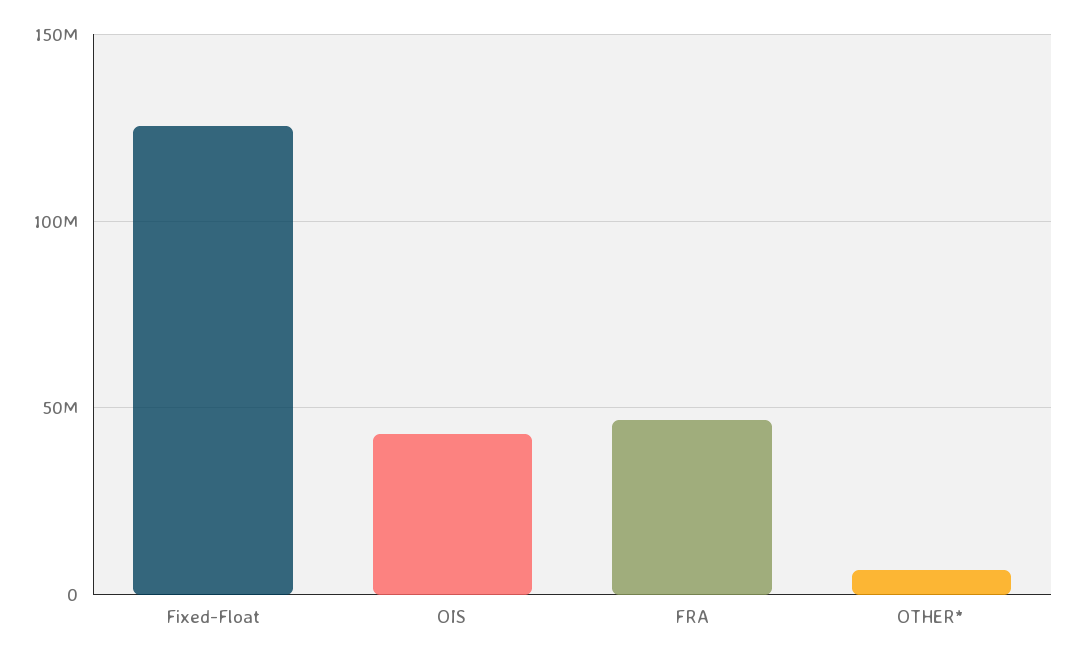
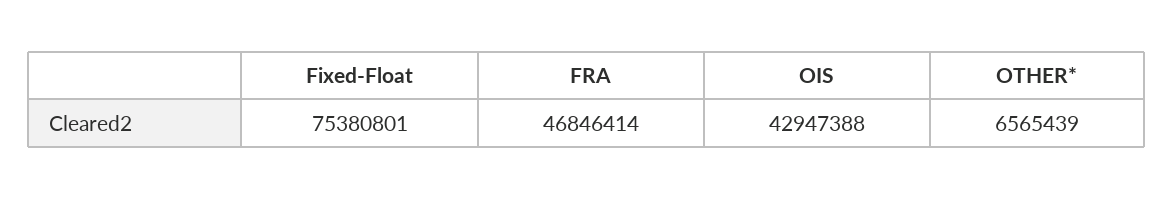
Fixed-Float: 125000000 -> 75380801

